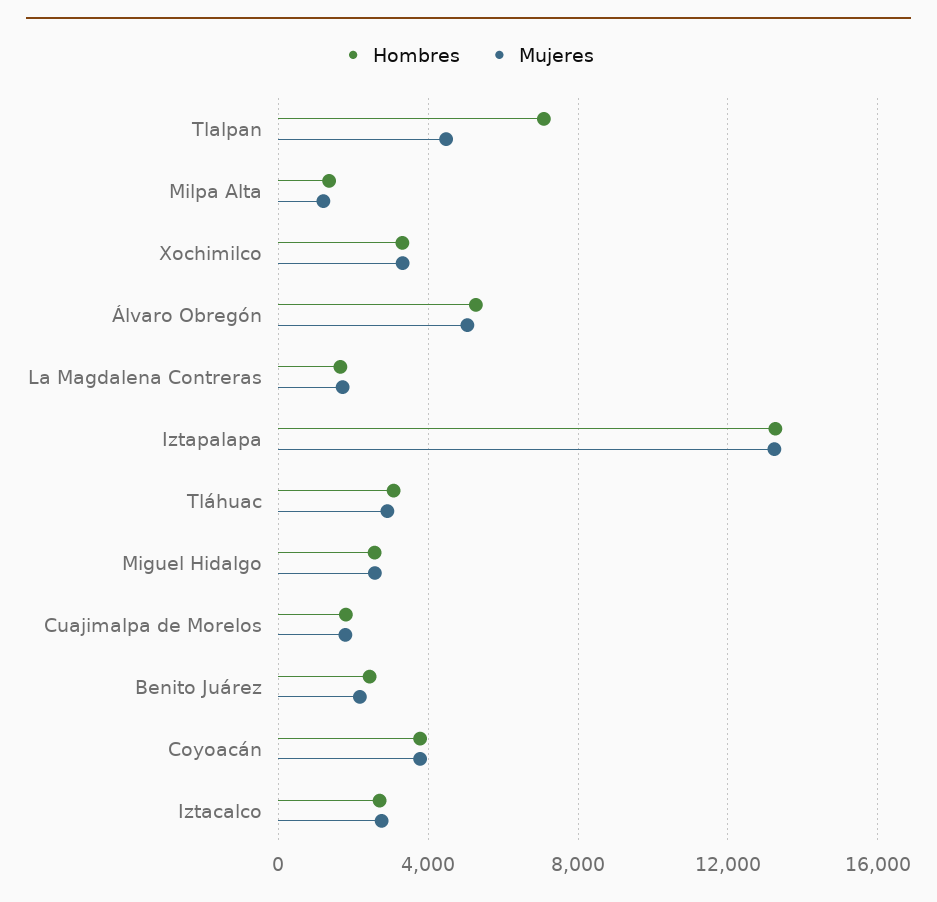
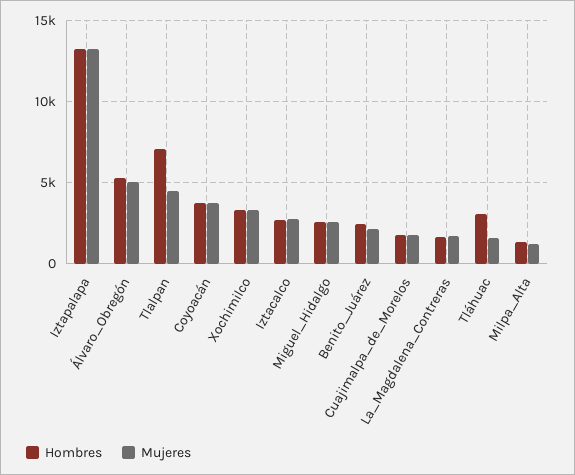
Mujeres, Tláhuac: 3000 -> 1500

